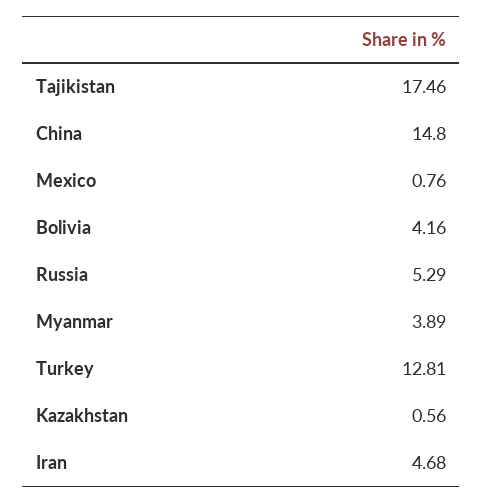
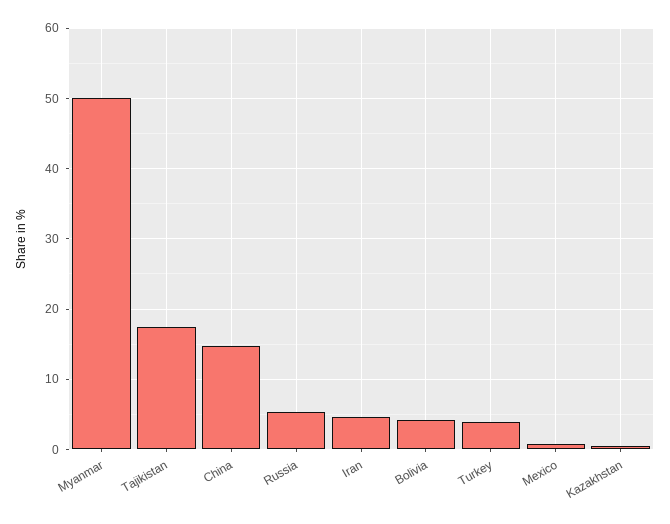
Myanmar: 3.89 -> 50
Turkey: 12.81 -> 4

